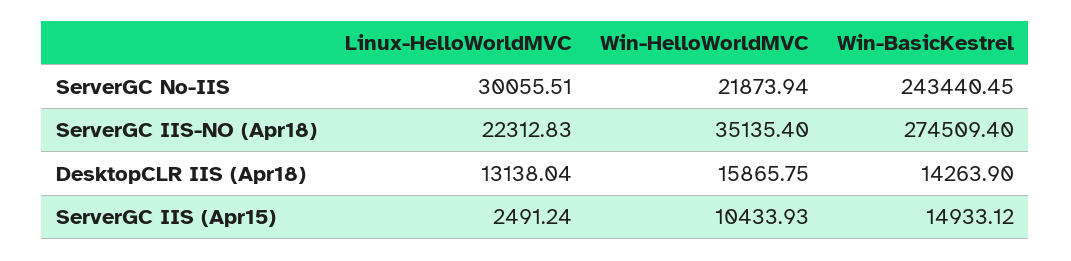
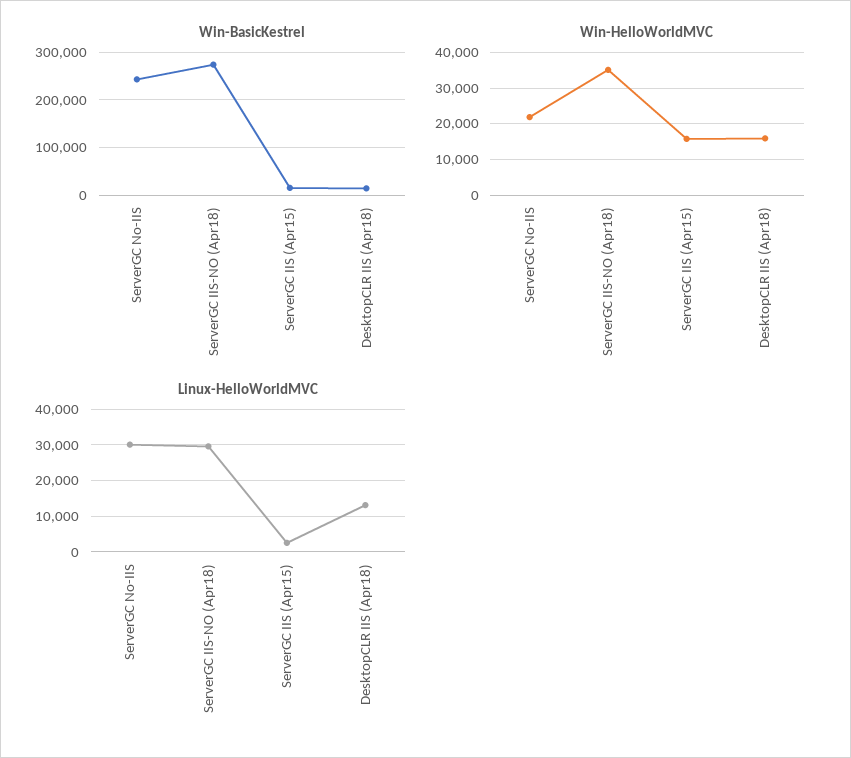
Linux-HelloWorldMVC, ServerGC IIS-NO (Apr18): 22312.83 -> 30000
Win-HelloWorldMVC, ServerGC IIS (Apr15): 10433.93 -> 16000

